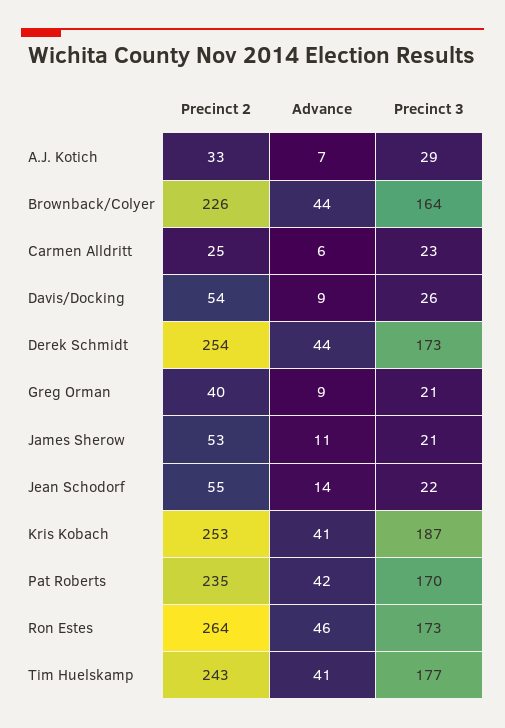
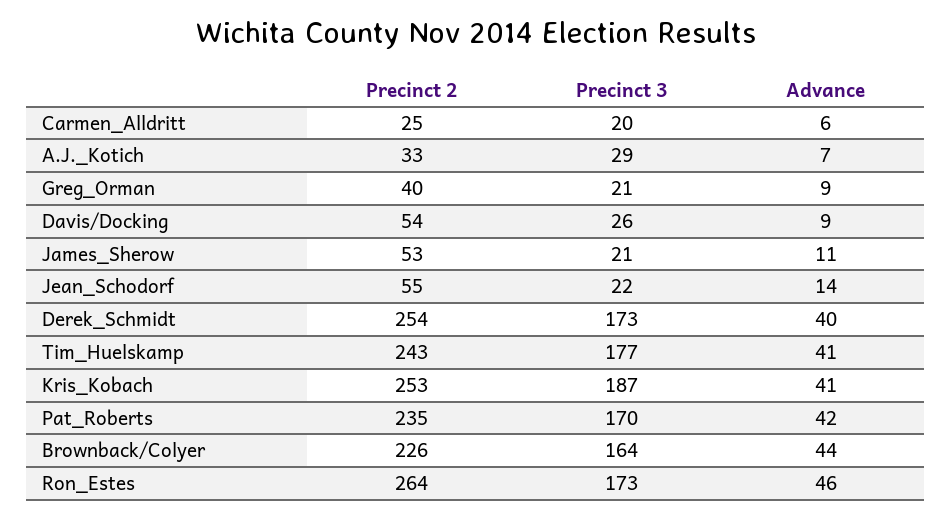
Precinct 3, Carmen Alldritt: 23 -> 20
Advance, Derek Schmidt: 44 -> 40

